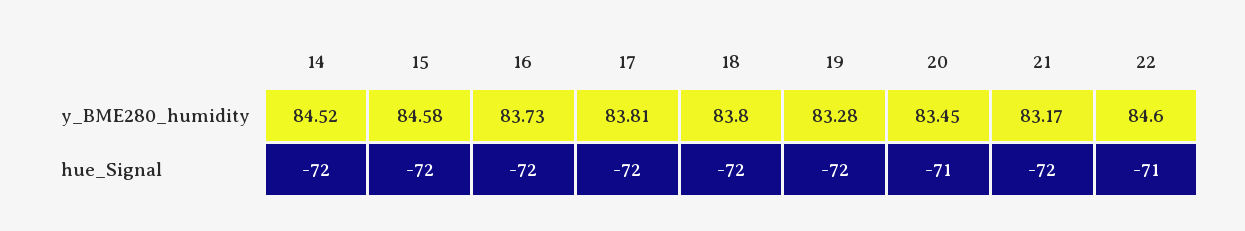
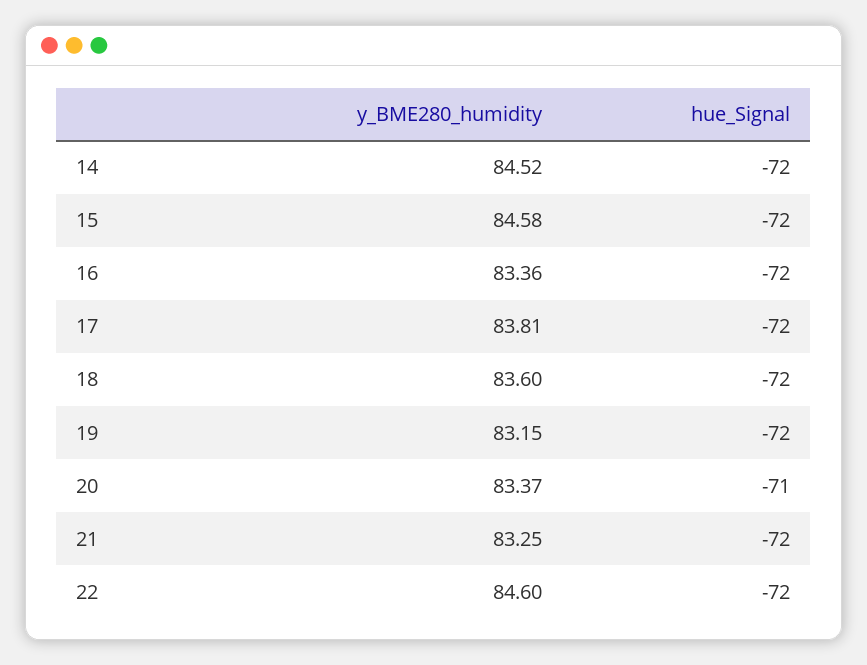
16, y_BME280_humidity: 83.73 -> 83.36
18, y_BME280_humidity: 83.8 -> 83.6
19, y_BME280_humidity: 83.28 -> 83.15
20, y_BME280_humidity: 83.45 -> 83.37
21, y_BME280_humidity: 83.17 -> 83.25
22, hue_Signal: -71 -> -72

